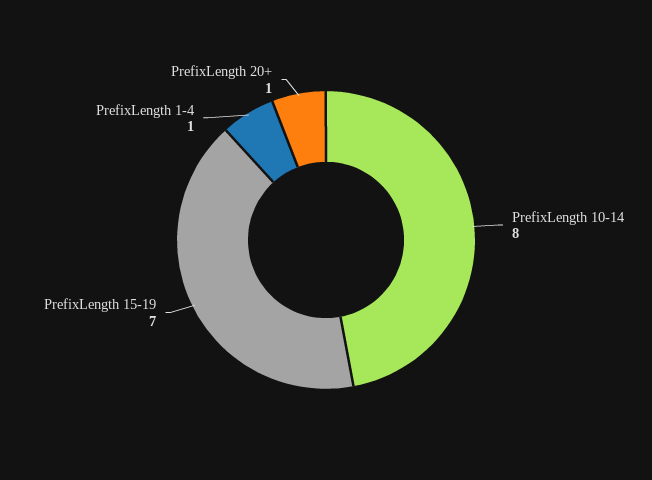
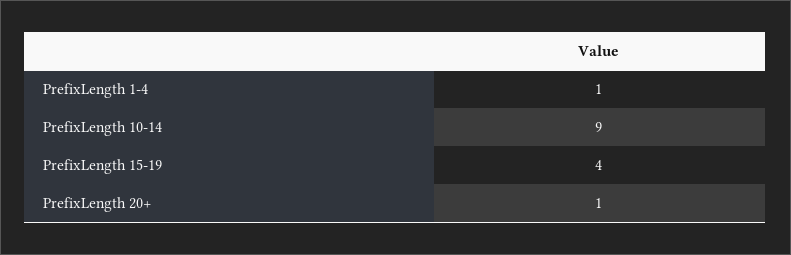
PrefixLength 10-14: 8 -> 9
PrefixLength 15-19: 7 -> 4

